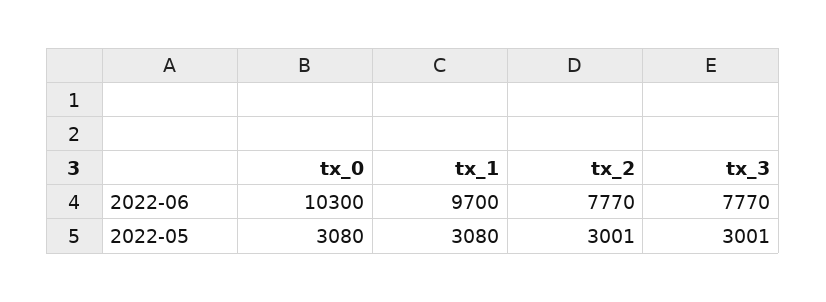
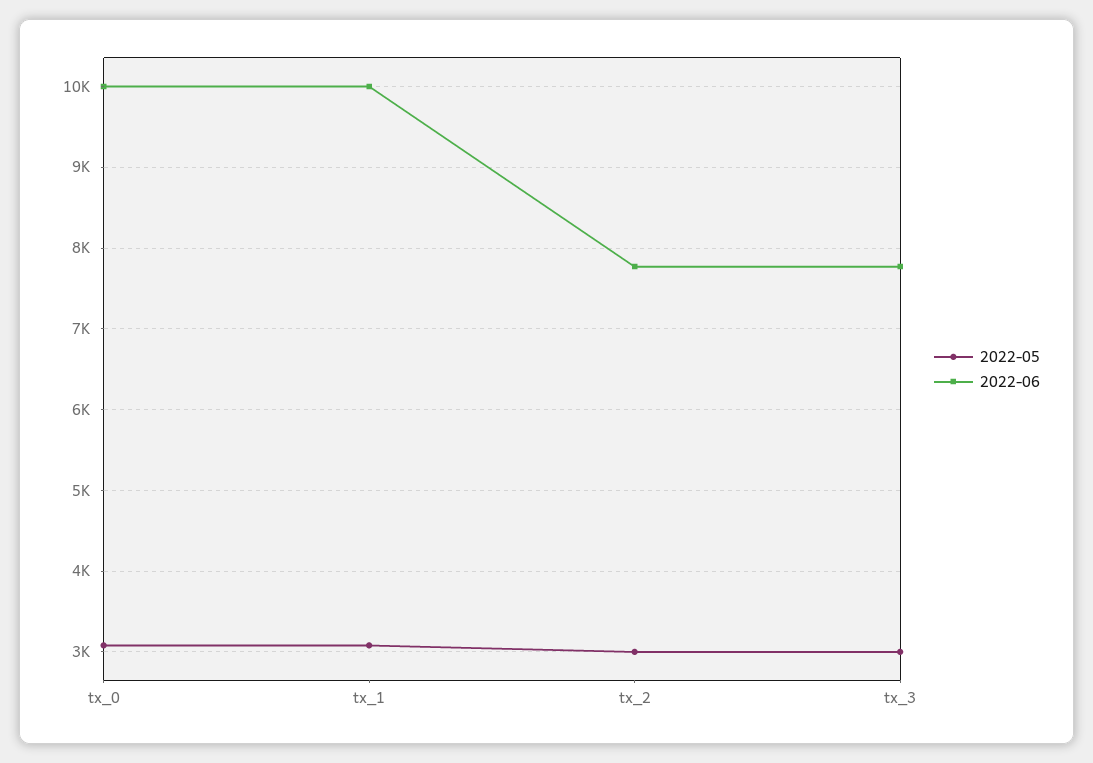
2022-06, tx_0: 10300 -> 10000
2022-06, tx_1: 9700 -> 10000

